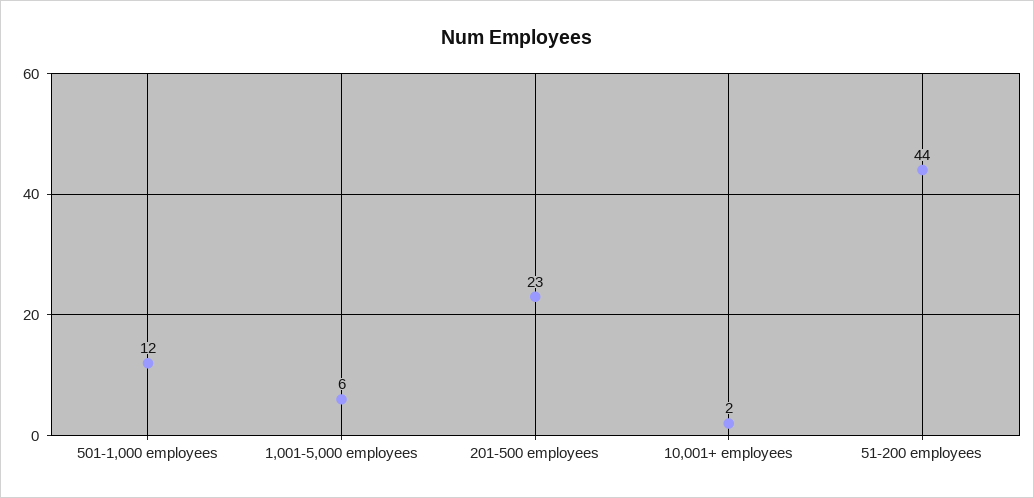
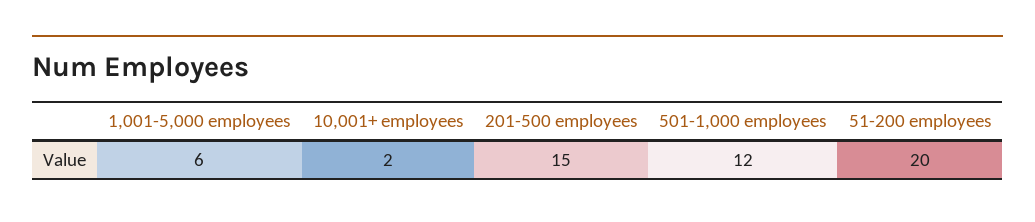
201-500 employees: 23 -> 15
51-200 employees: 44 -> 20

